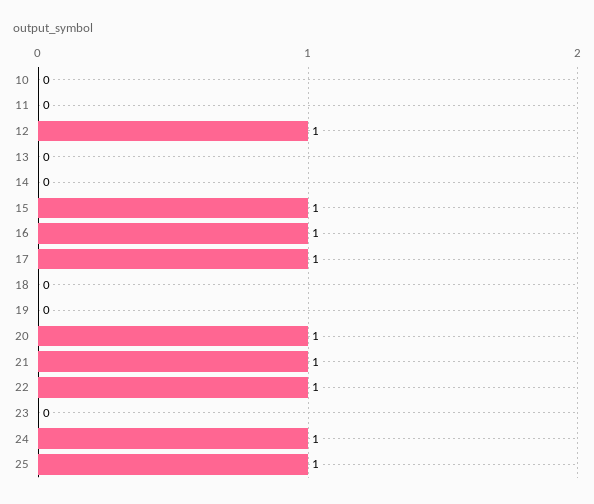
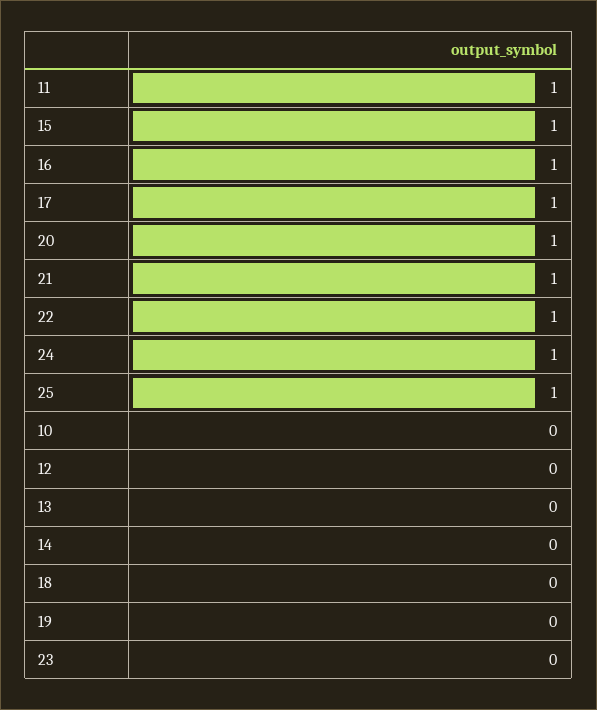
11: 0 -> 1
12: 1 -> 0

